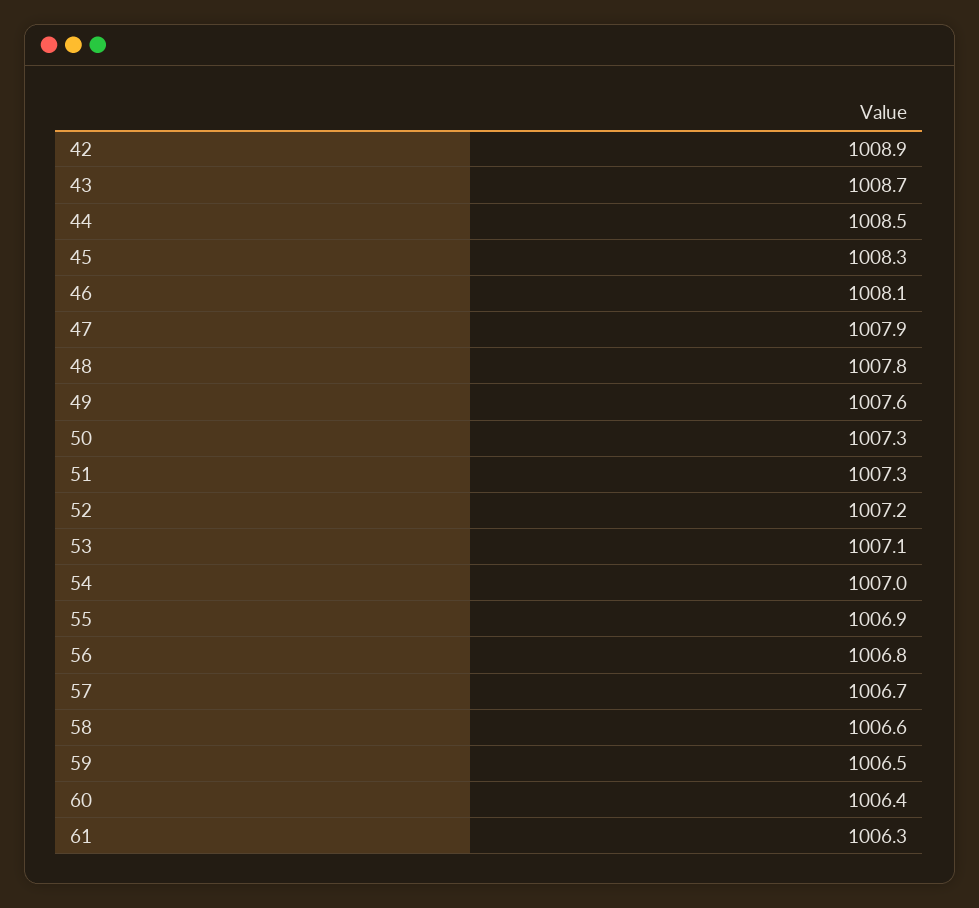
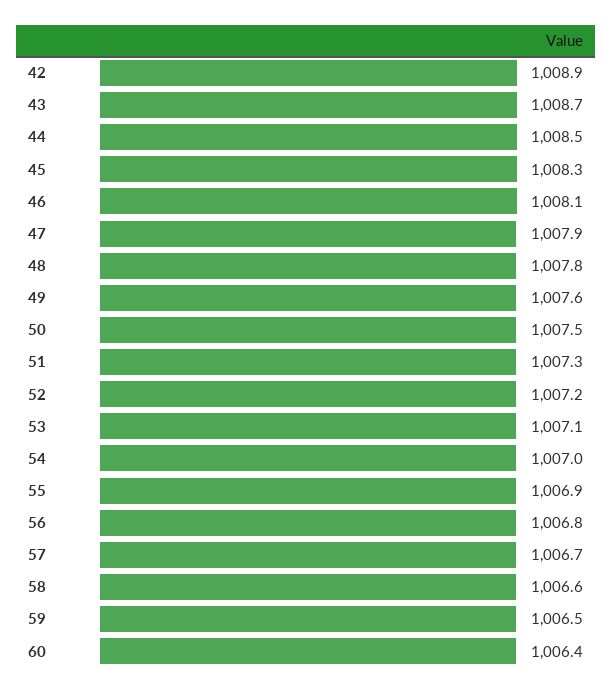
50: 1007.3 -> 1007.5
61: 1006.3 -> none

